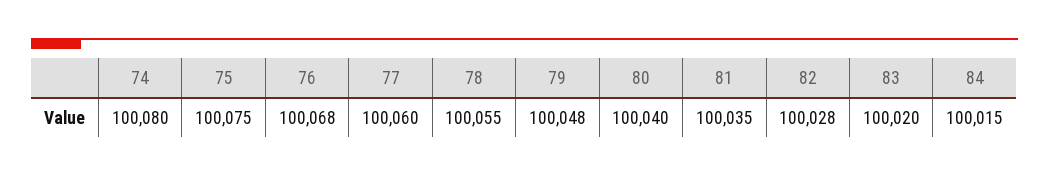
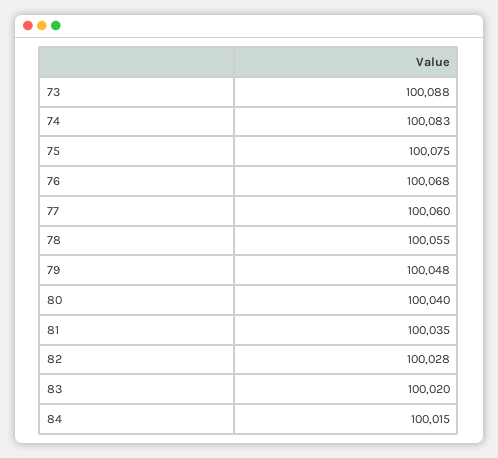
74: 100080 -> 100083
73: none -> 100088

